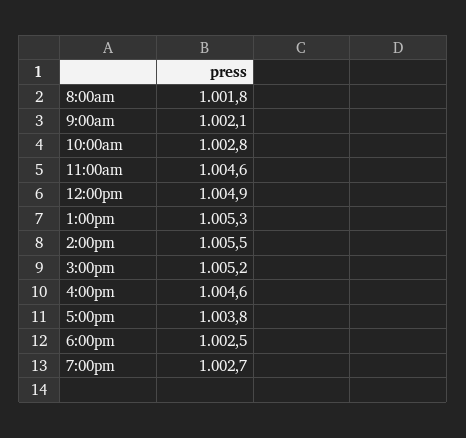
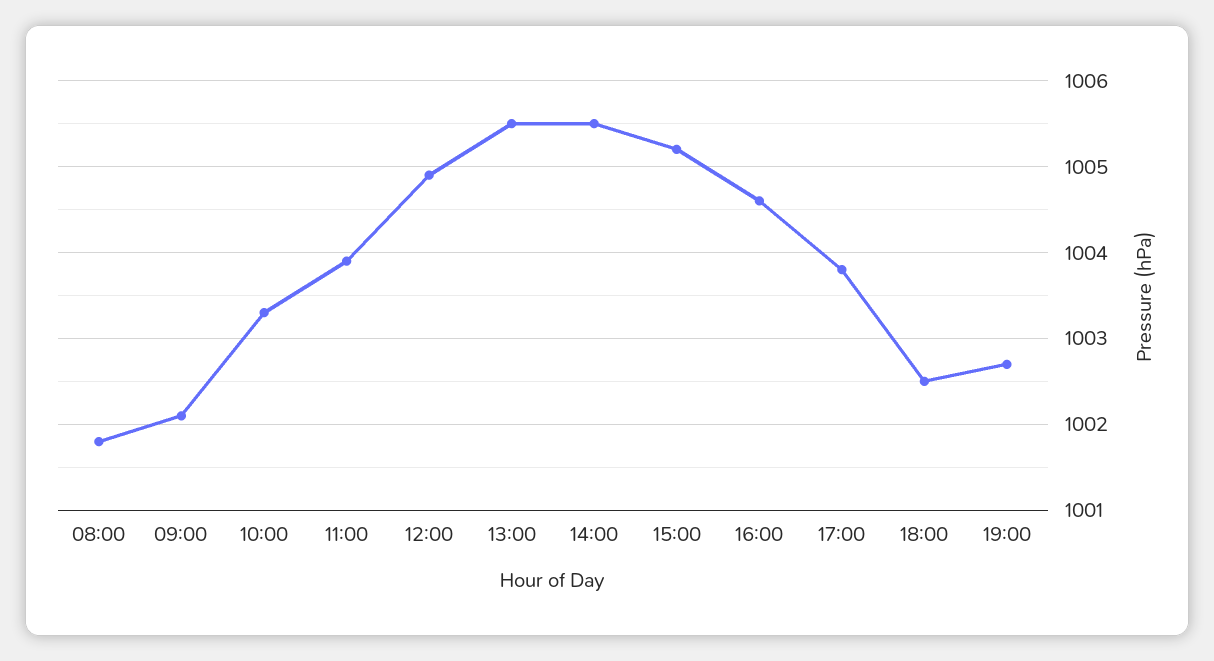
10:00am: 1002.8 -> 1003.3
11:00am: 1004.6 -> 1003.9
1:00pm: 1005.3 -> 1005.5

